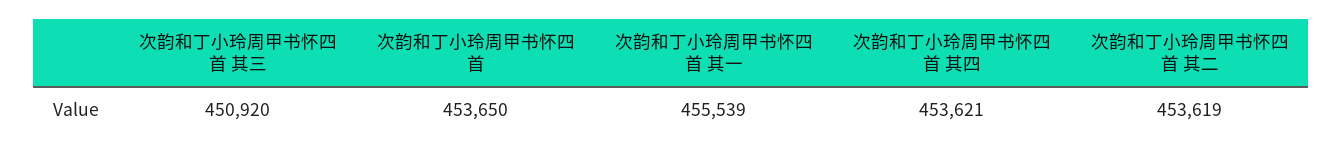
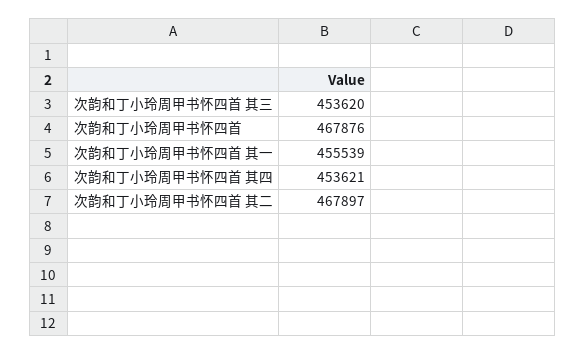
次韵和丁小玲周甲书怀四首 其三: 450920 -> 453620
次韵和丁小玲周甲书怀四首: 453650 -> 467876
次韵和丁小玲周甲书怀四首 其二: 453619 -> 467897

